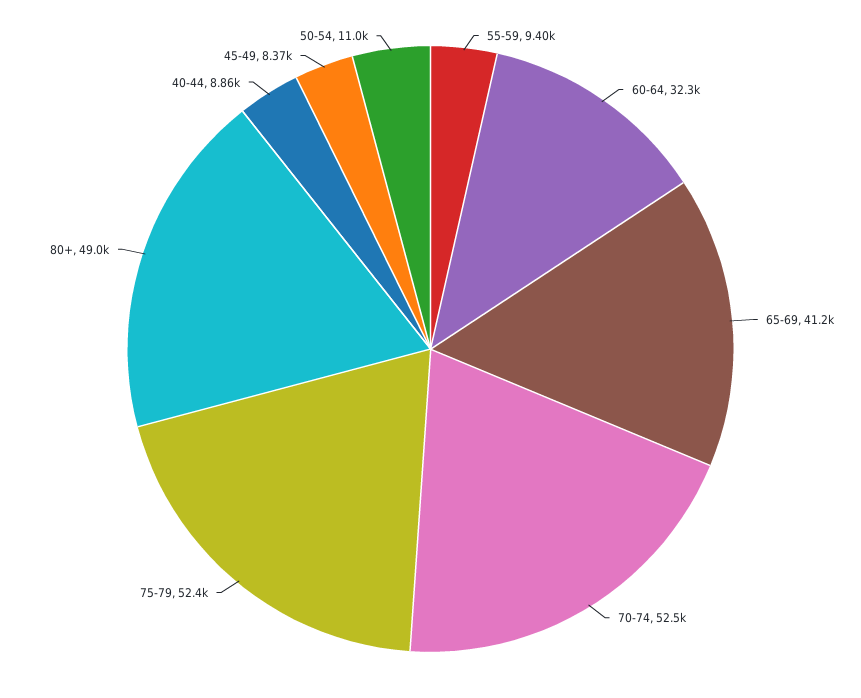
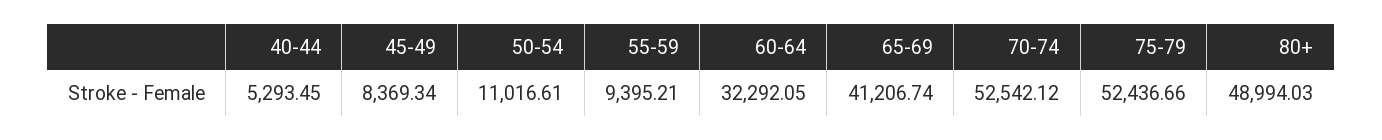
40-44: 8860 -> 5293.45

